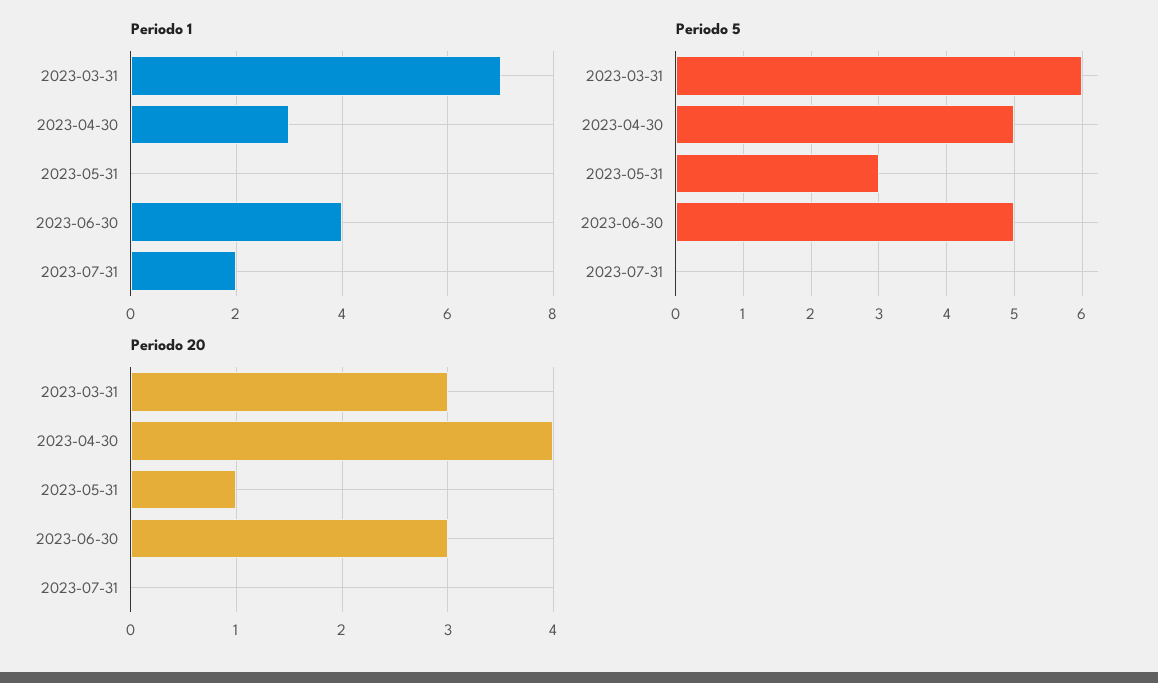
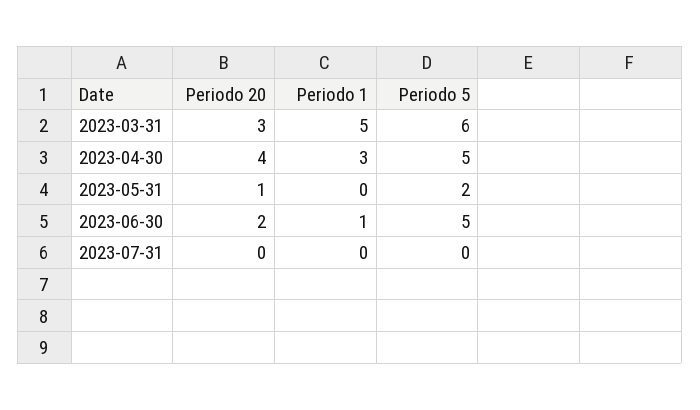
Periodo 1, 2023-03-31: 7 -> 5
Periodo 1, 2023-06-30: 4 -> 1
Periodo 1, 2023-07-31: 2 -> 0
Periodo 5, 2023-05-31: 3 -> 2
Periodo 20, 2023-06-30: 3 -> 2

